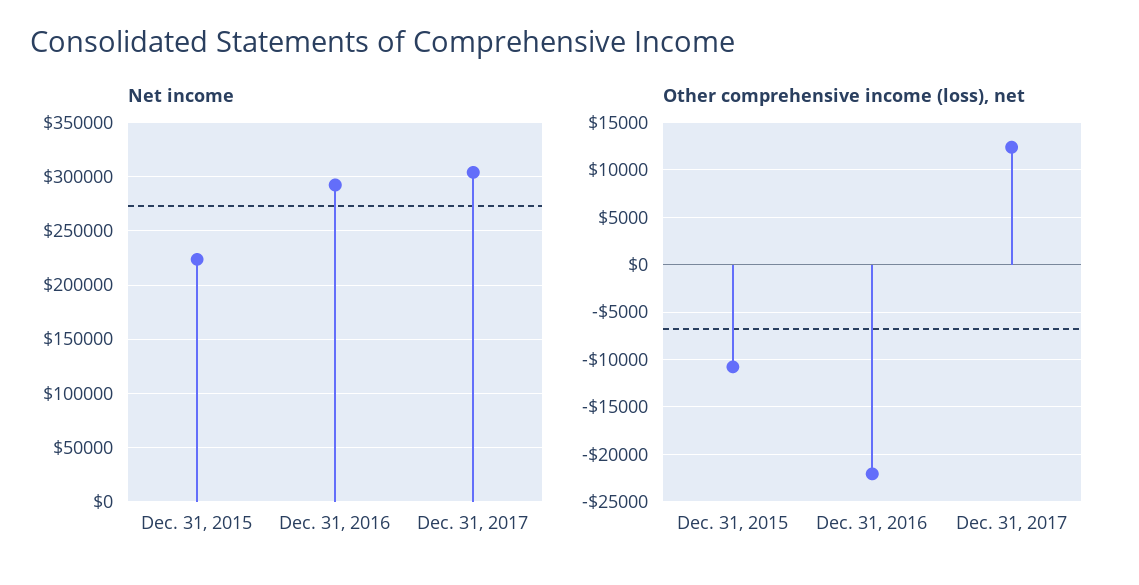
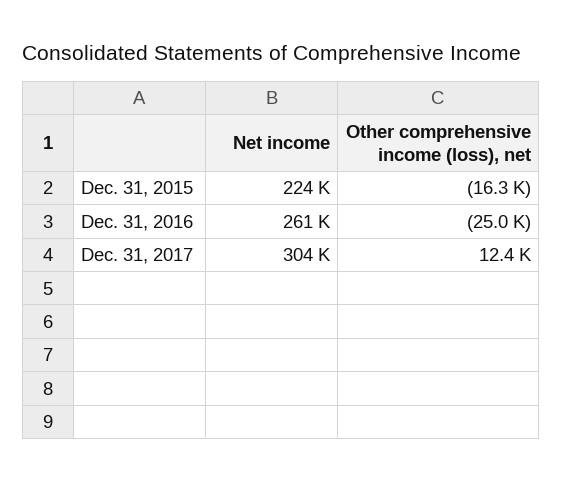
Net income, Dec. 31, 2016: 290000 -> 261000
Other comprehensive income (loss), net, Dec. 31, 2015: -11000 -> -16300
Other comprehensive income (loss), net, Dec. 31, 2016: -22000 -> -25000

